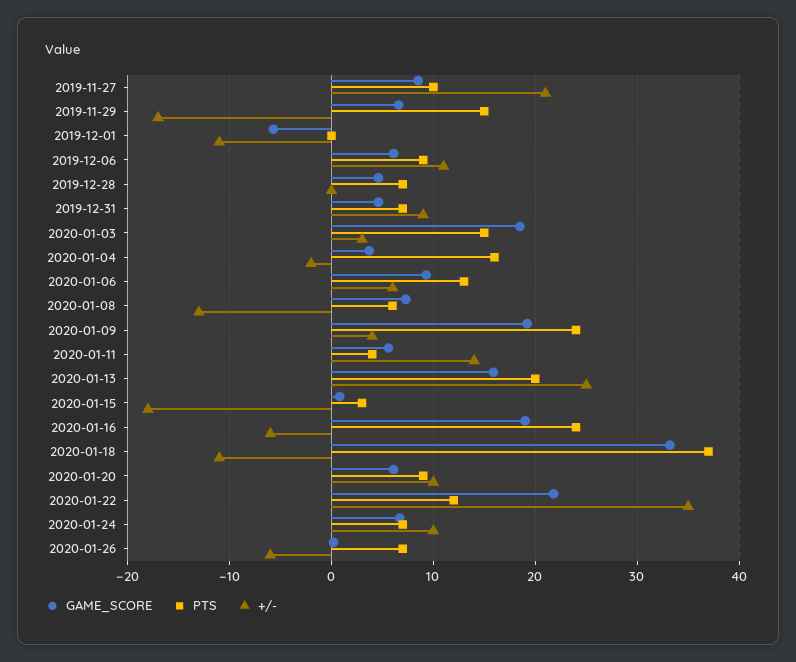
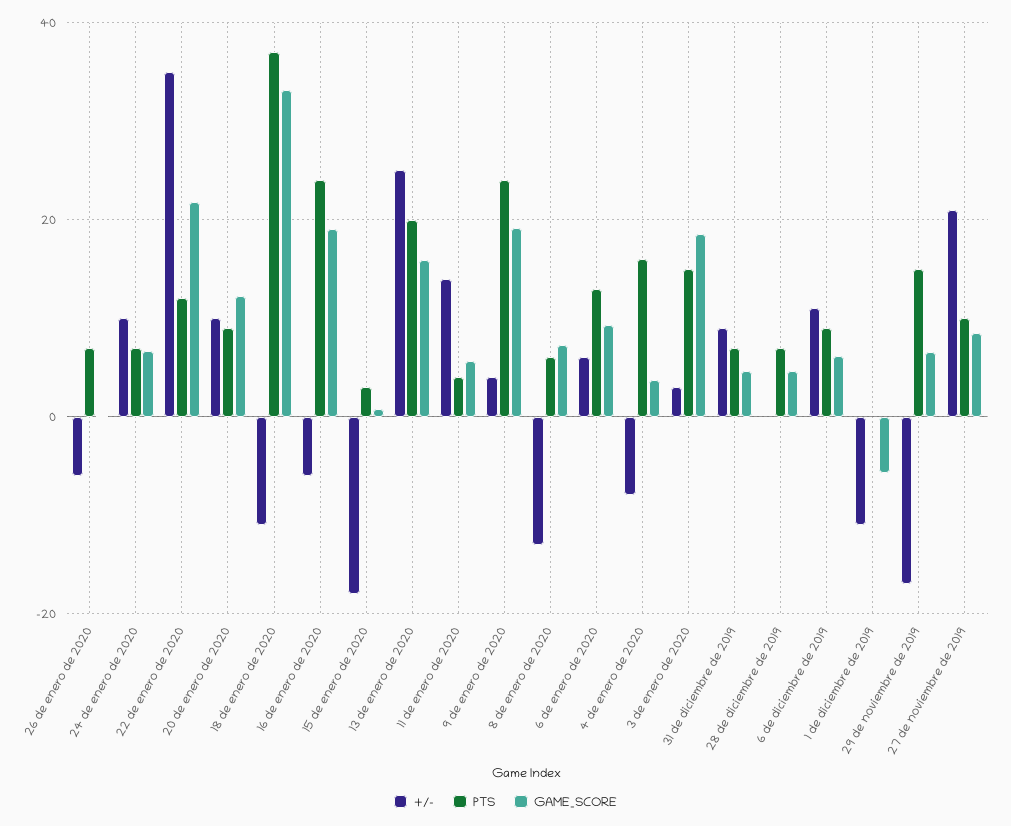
+/-, 2020-01-04: -2 -> -8
GAME_SCORE, 2020-01-20: 6 -> 12

